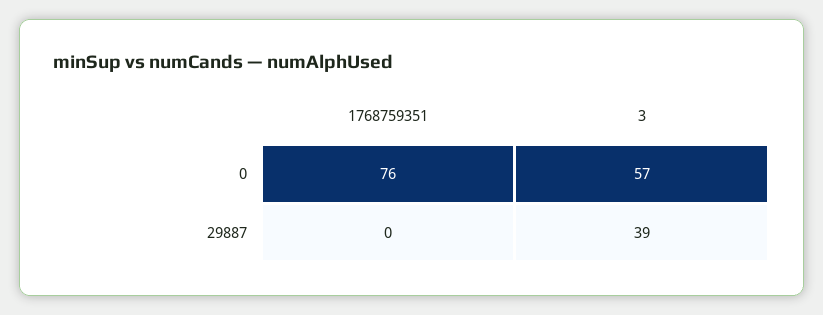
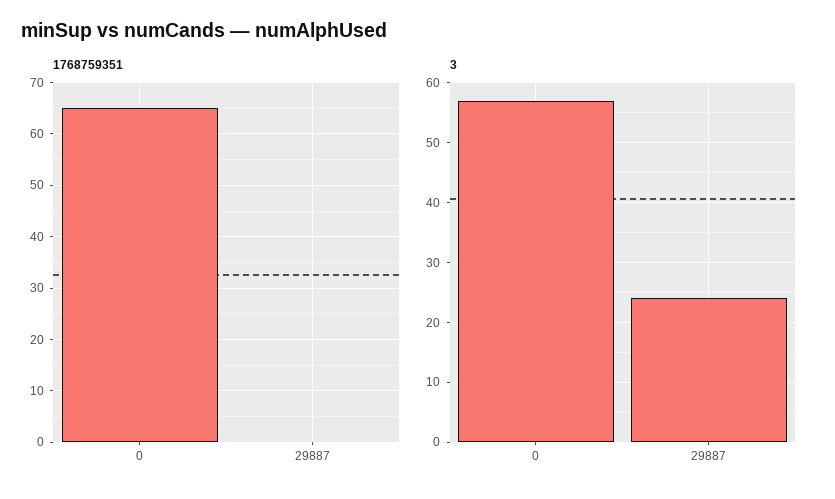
1768759351, 0: 76 -> 65
3, 29887: 39 -> 25

